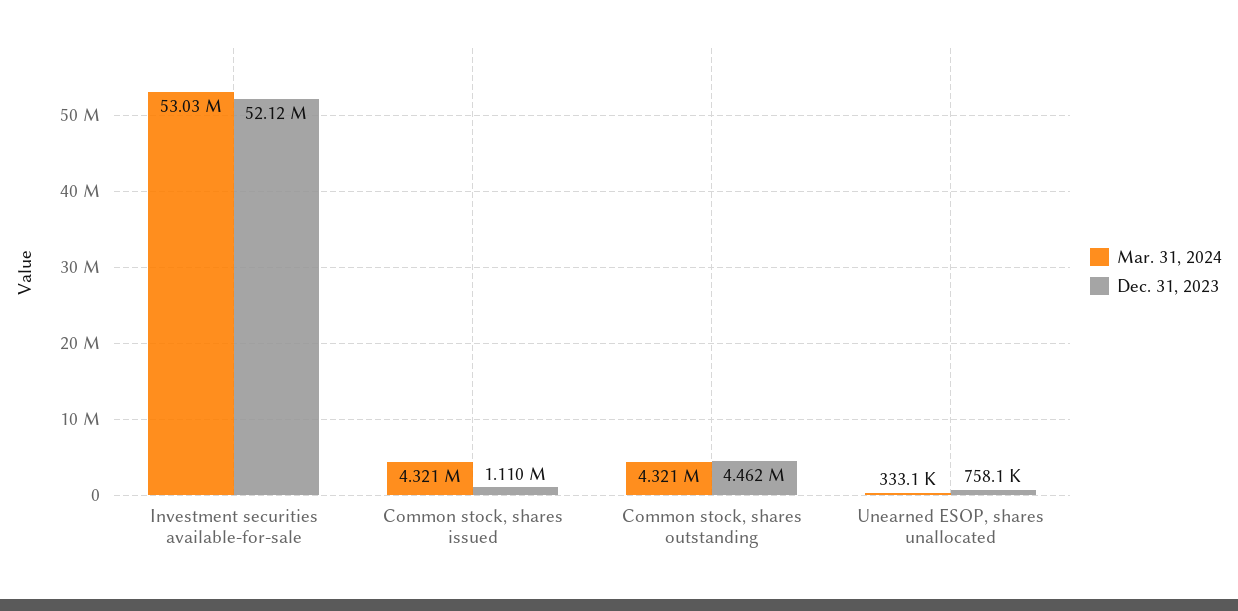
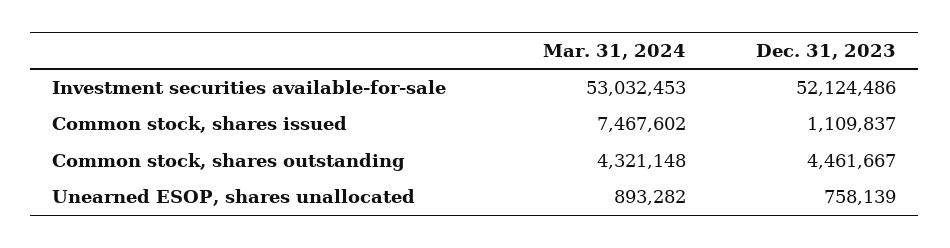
Mar. 31, 2024, Common stock, shares issued: 4321000 -> 7467602
Mar. 31, 2024, Unearned ESOP, shares unallocated: 333100 -> 893282

